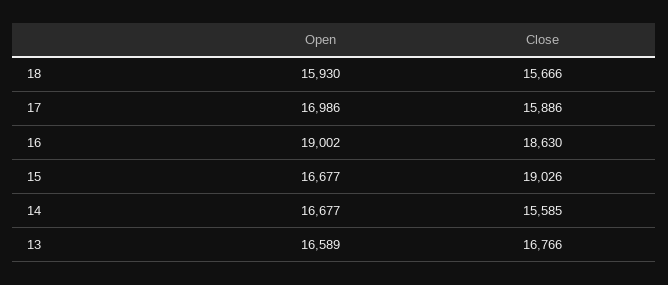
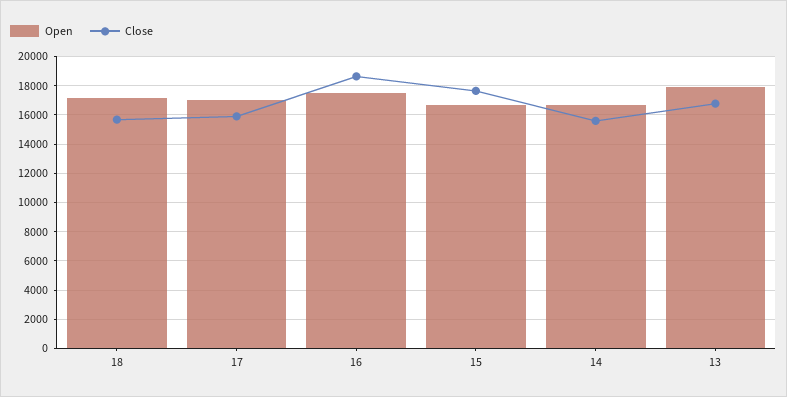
Open, 18: 15930 -> 17000
Open, 16: 19002 -> 17500
Close, 15: 19026 -> 17500
Open, 13: 16589 -> 18000

